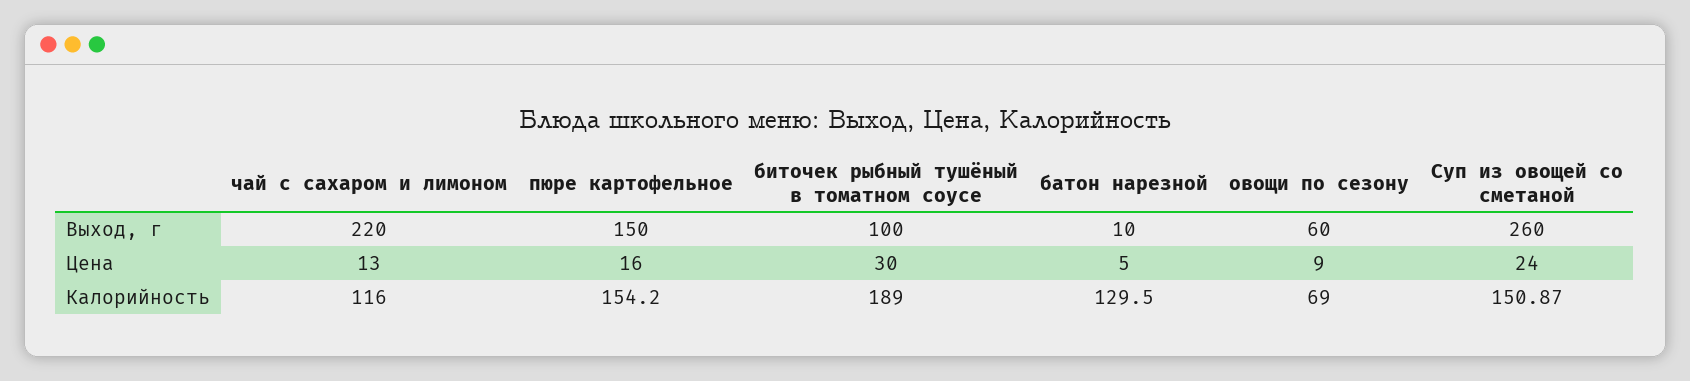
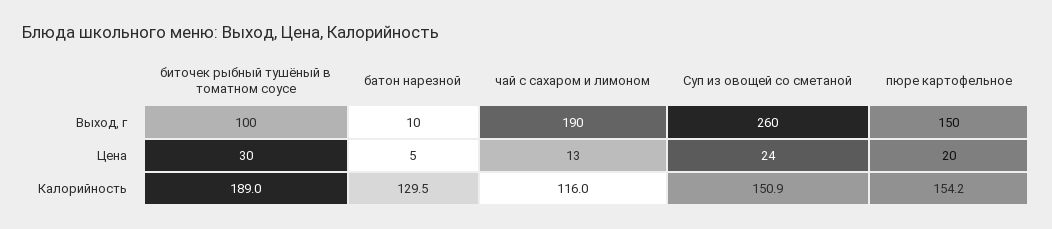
чай с сахаром и лимоном, Выход, г: 220 -> 190
овощи по сезону, Выход, г: 60 -> none
пюре картофельное, Цена: 16 -> 20
овощи по сезону, Цена: 9 -> none
овощи по сезону, Калорийность: 69 -> none

